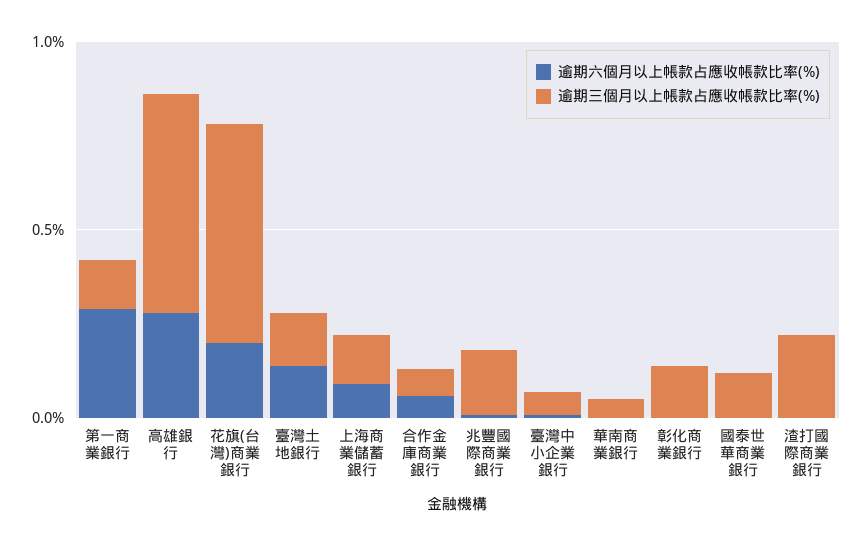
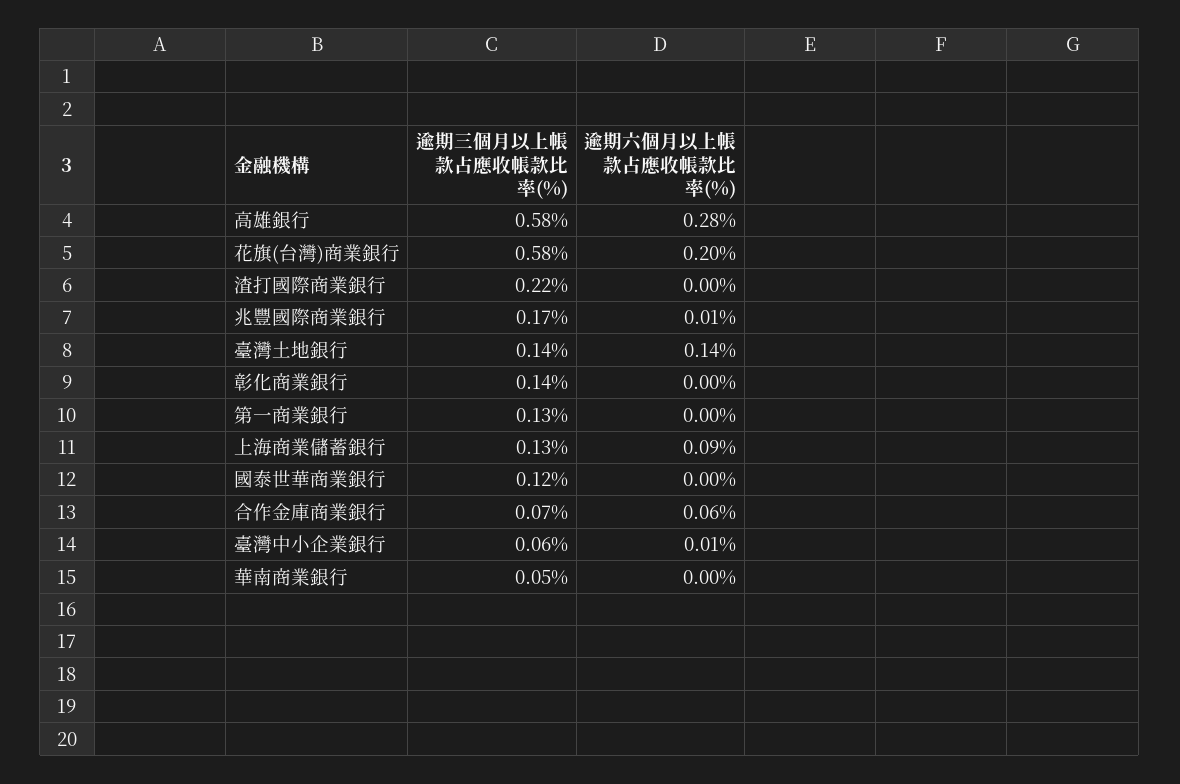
逾期六個月以上帳款占應收帳款比率(%), 第一商業銀行: 0.3 -> 0

